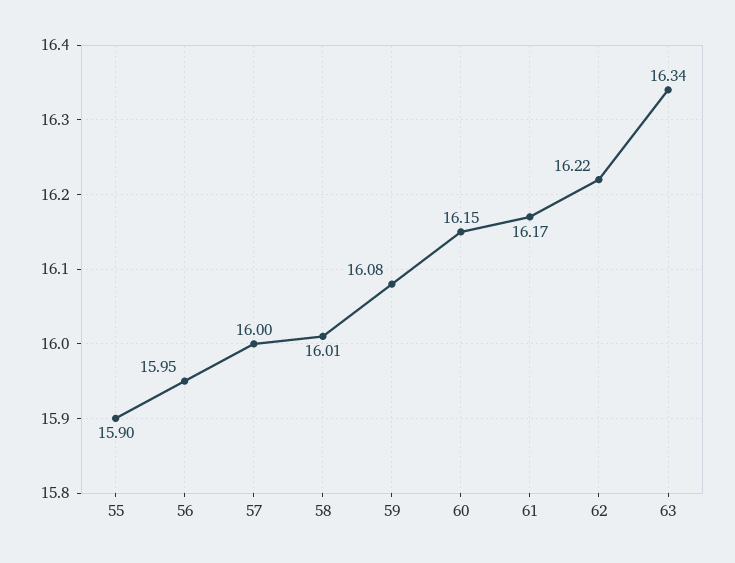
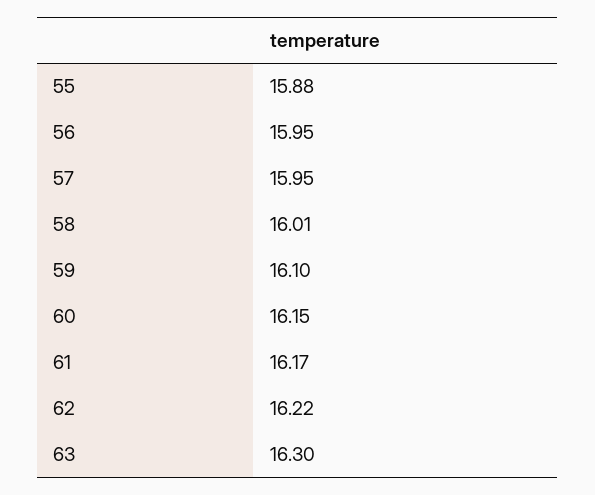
55: 15.9 -> 15.88
57: 16 -> 15.95
59: 16.08 -> 16.1
63: 16.34 -> 16.3

